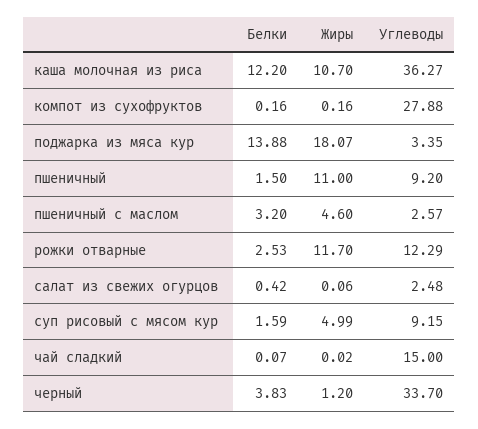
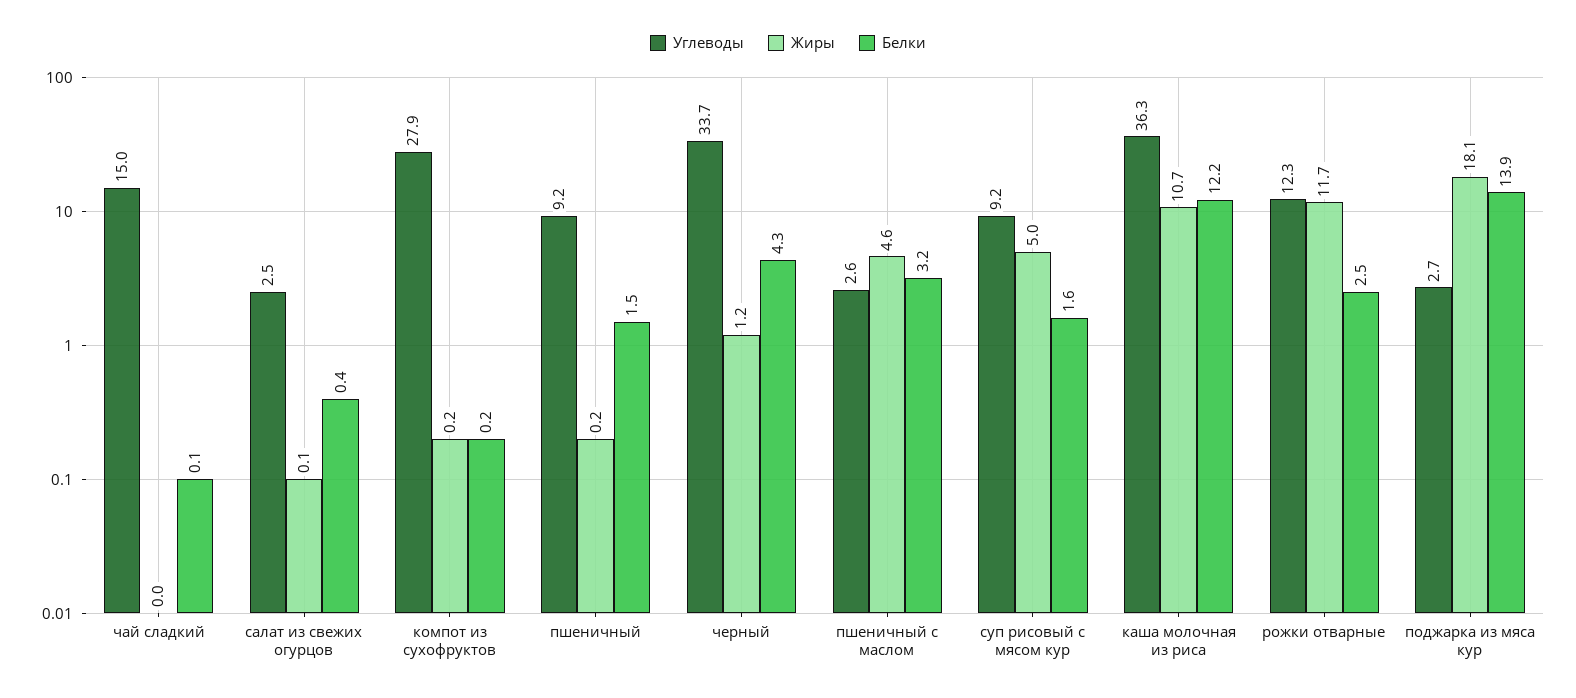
Углеводы, поджарка из мяса кур: 3.35 -> 2.7
Жиры, пшеничный: 11 -> 0.2
Белки, черный: 3.83 -> 4.3

